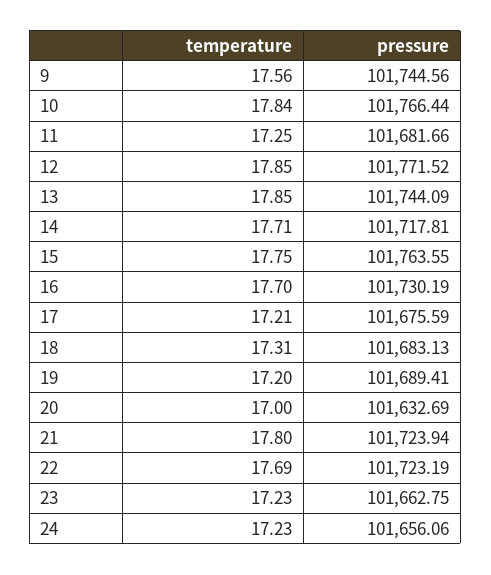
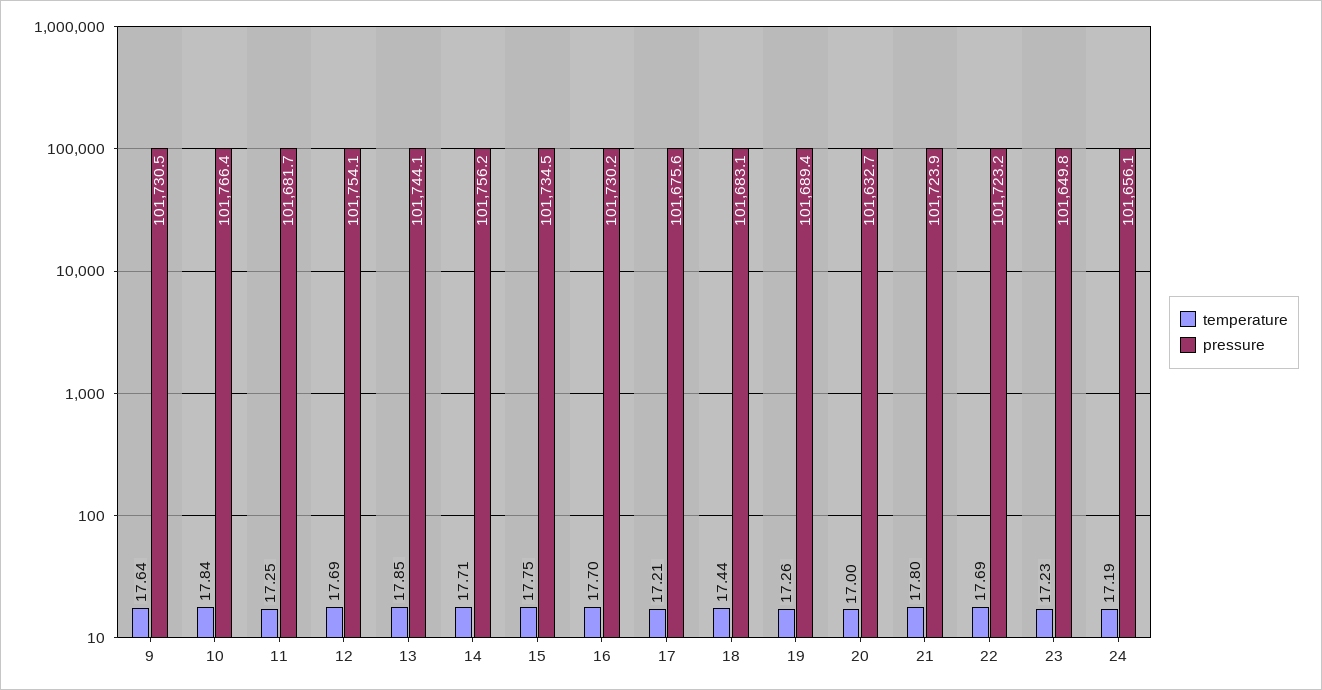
temperature, 9: 17.56 -> 17.64
pressure, 9: 101744.56 -> 101730.5
temperature, 12: 17.85 -> 17.69
pressure, 12: 101771.52 -> 101754.1
pressure, 14: 101717.81 -> 101756.2
pressure, 15: 101763.55 -> 101734.5
temperature, 18: 17.31 -> 17.44
temperature, 19: 17.2 -> 17.26
pressure, 23: 101662.75 -> 101649.8
temperature, 24: 17.23 -> 17.19

